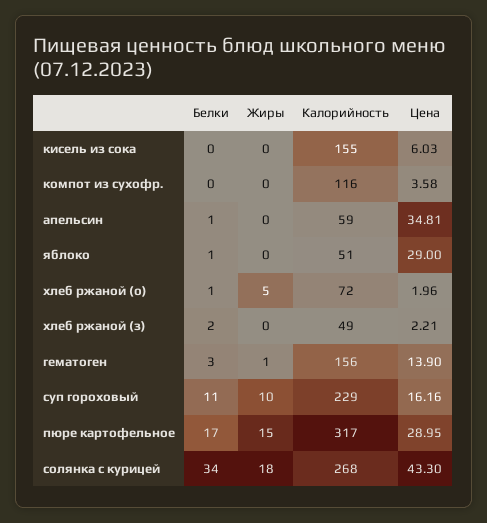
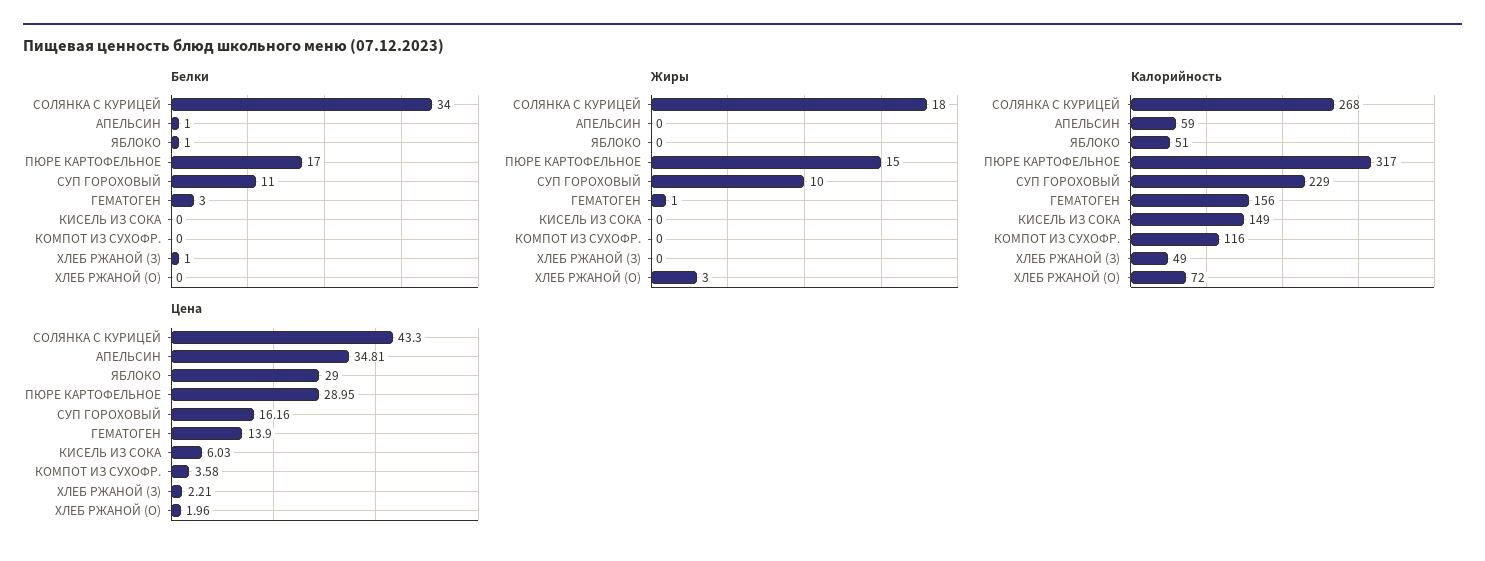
Калорийность, кисель из сока: 155 -> 149
Белки, хлеб ржаной (о): 1 -> 0
Жиры, хлеб ржаной (о): 5 -> 3
Белки, хлеб ржаной (з): 2 -> 1

